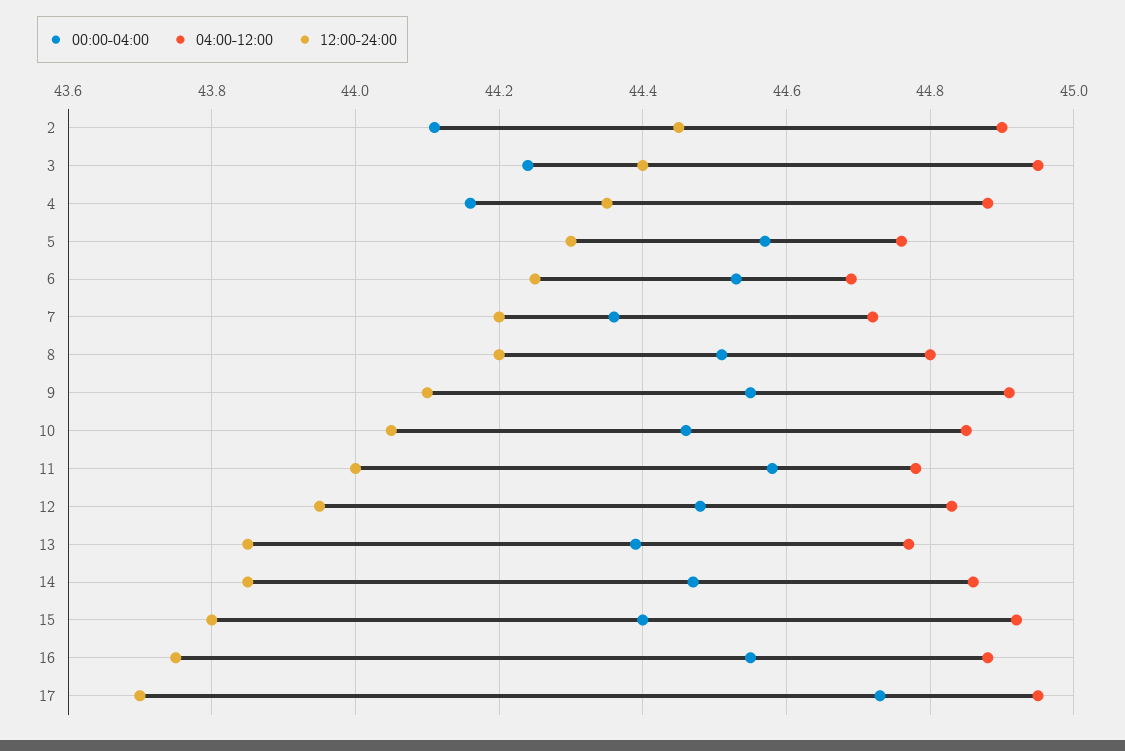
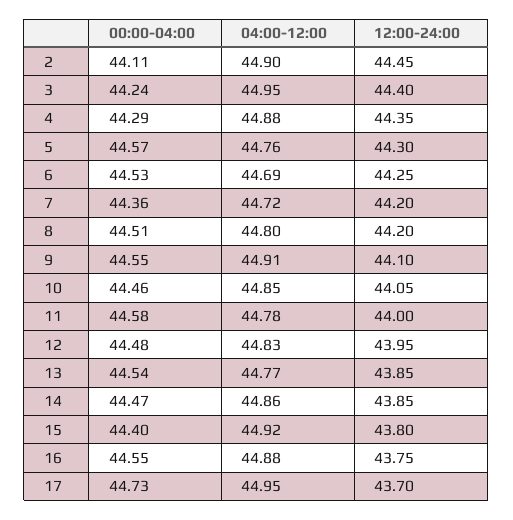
00:00-04:00, 4: 44.15 -> 44.29
00:00-04:00, 13: 44.4 -> 44.54

